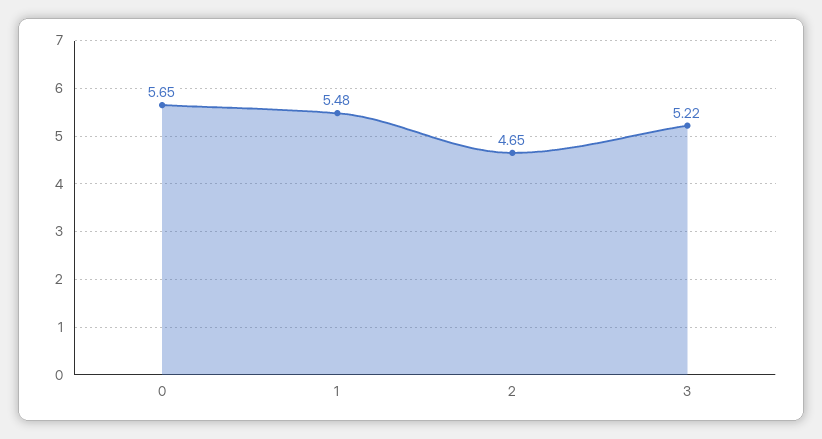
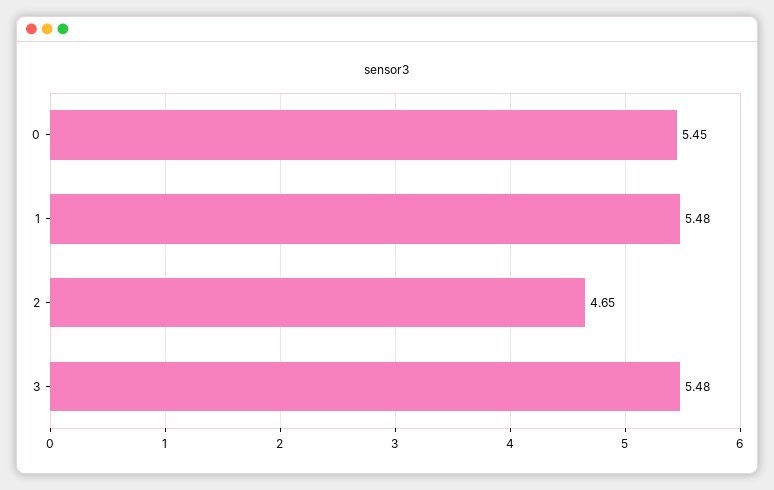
0: 5.65 -> 5.45
3: 5.22 -> 5.48

